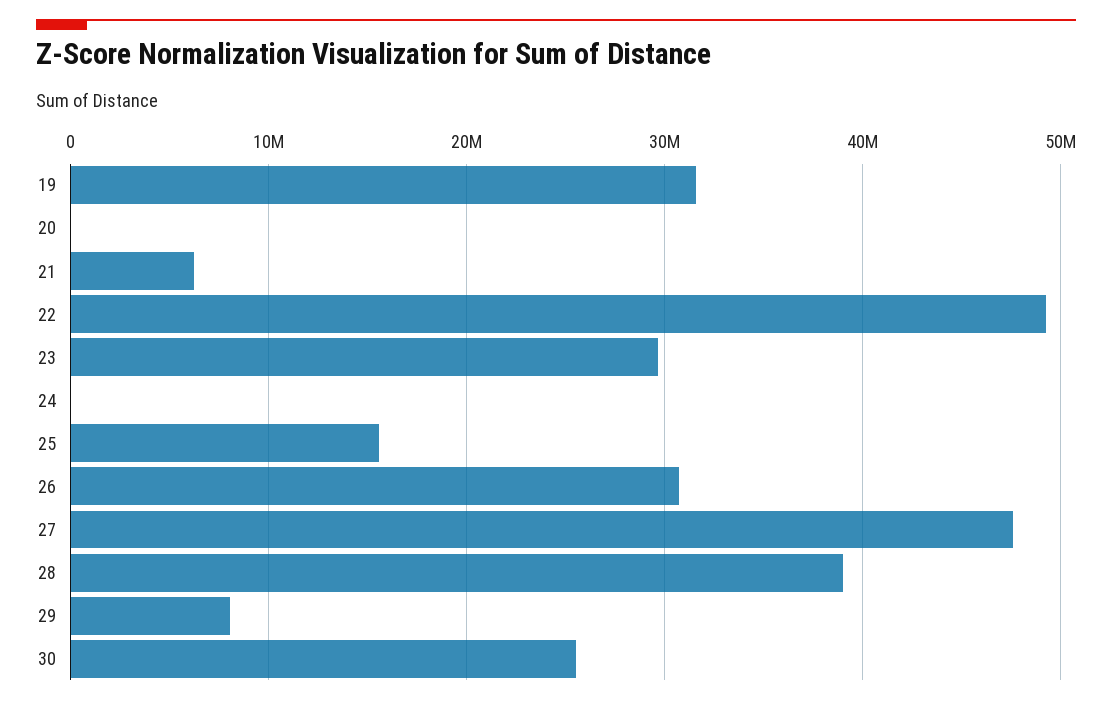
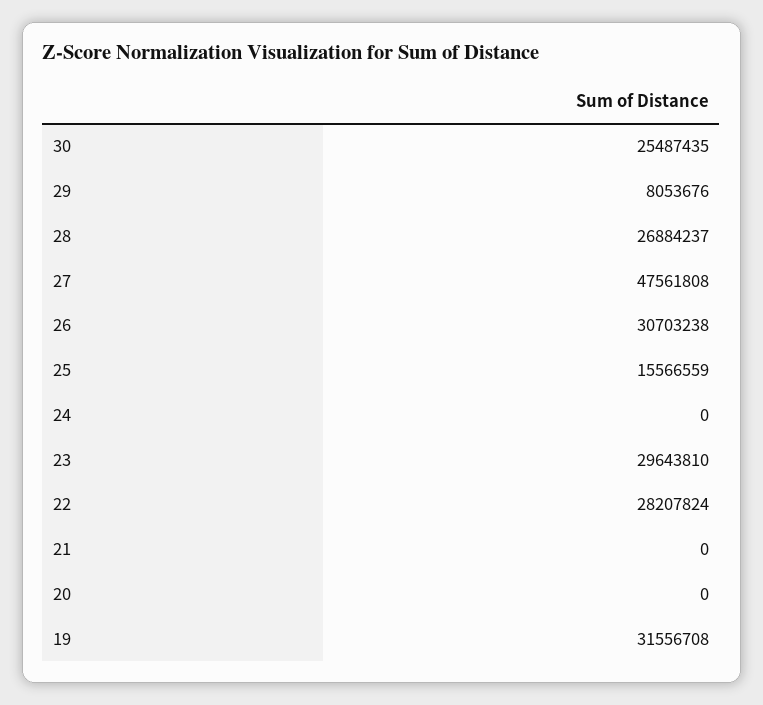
21: 6000000 -> 0
22: 49000000 -> 28207824
28: 39000000 -> 26884237

